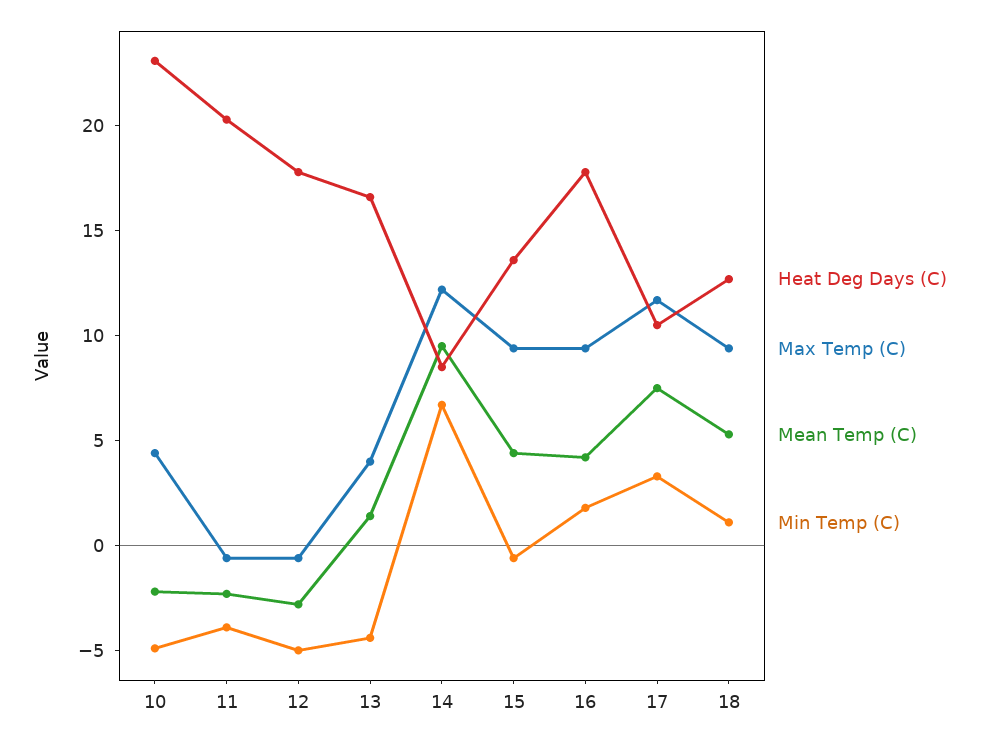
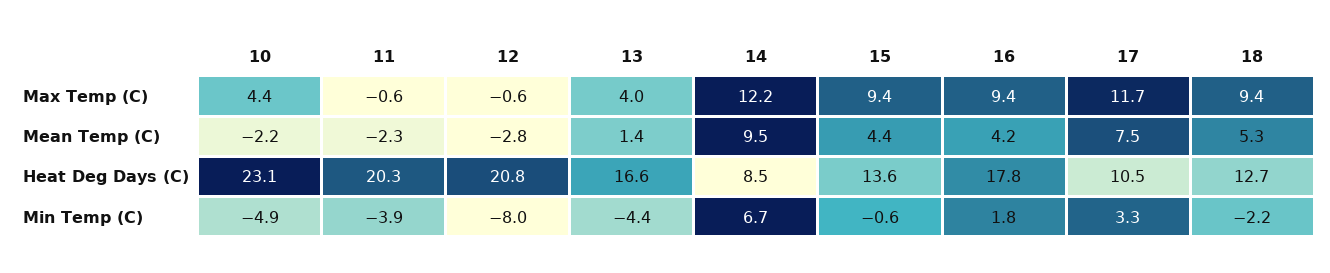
Heat Deg Days (C), 12: 18 -> 20.8
Min Temp (C), 12: -5 -> -8
Min Temp (C), 18: 1 -> -2.2

